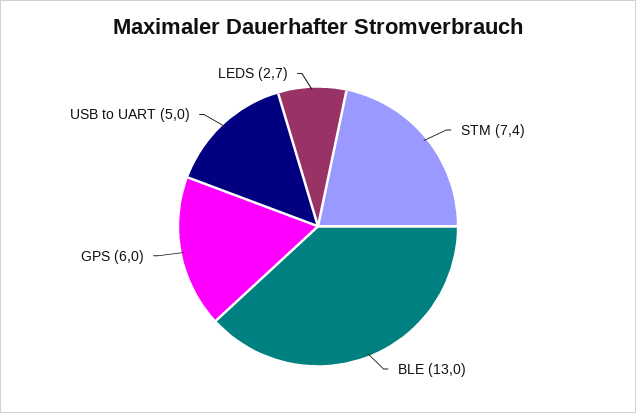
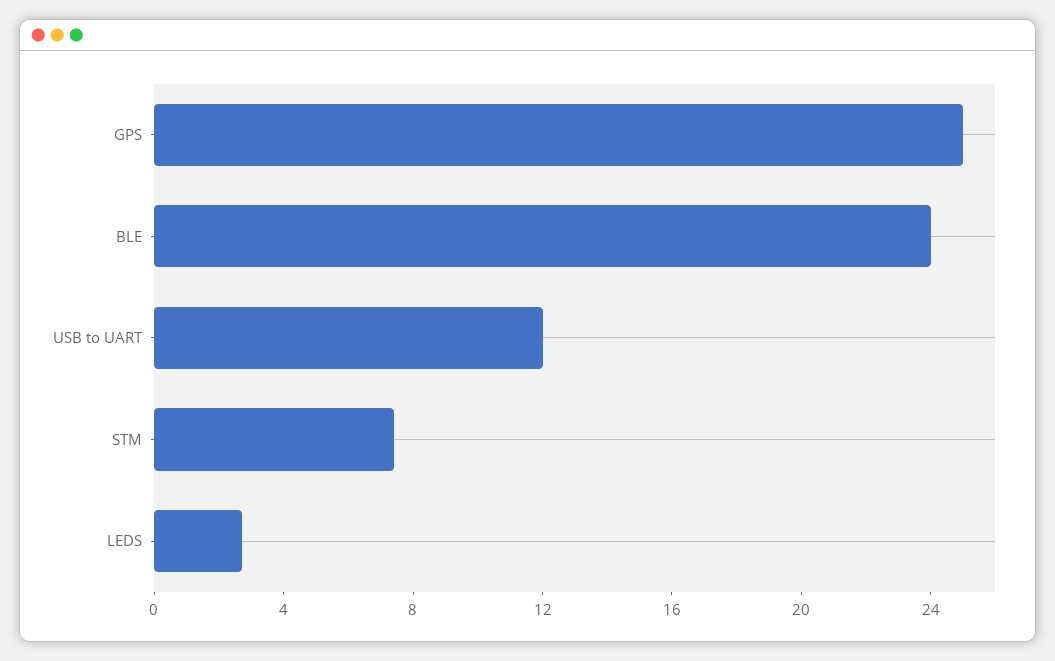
BLE: 13 -> 24
GPS: 6 -> 25
USB to UART: 5 -> 12

